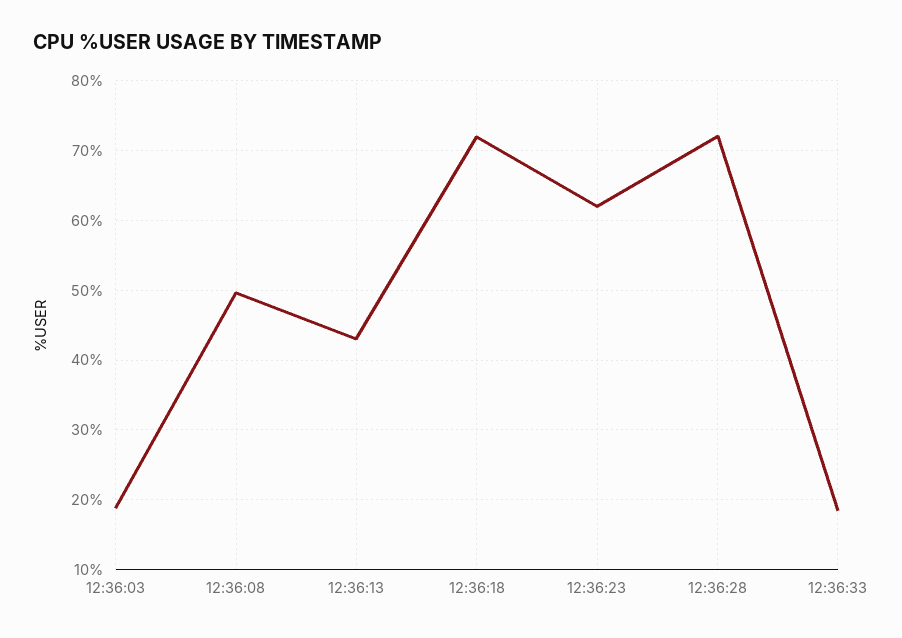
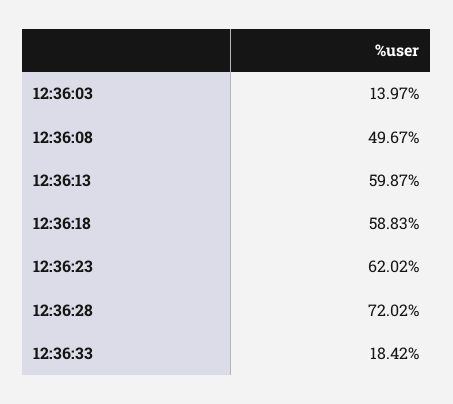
12:36:03: 19 -> 13.97
12:36:13: 43 -> 59.87
12:36:18: 72 -> 58.83

